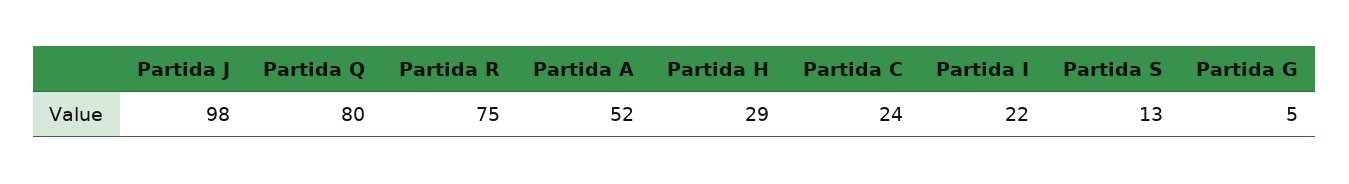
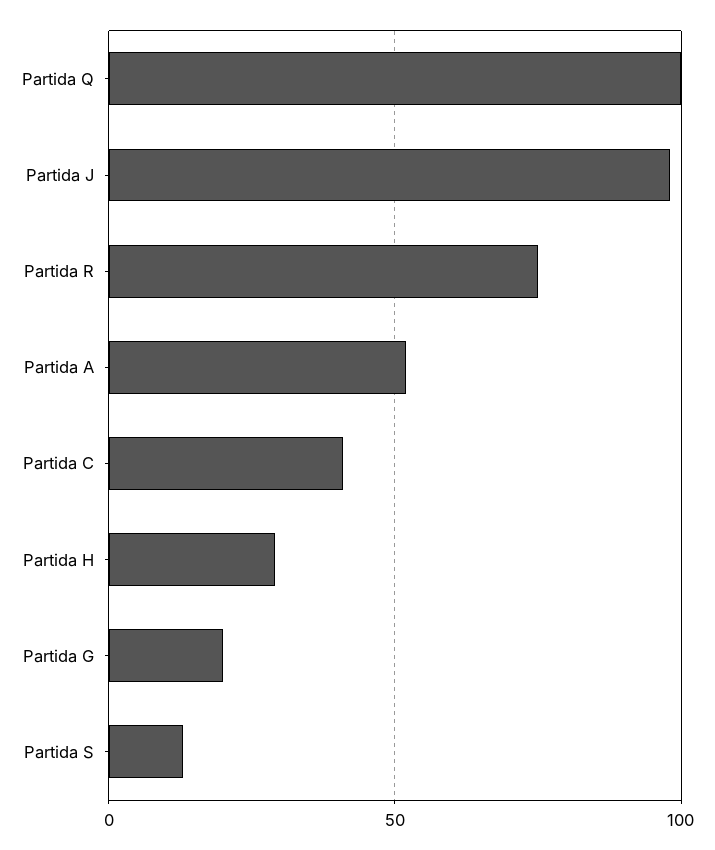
Partida Q: 80 -> 100
Partida C: 24 -> 40
Partida I: 22 -> none
Partida G: 5 -> 20

